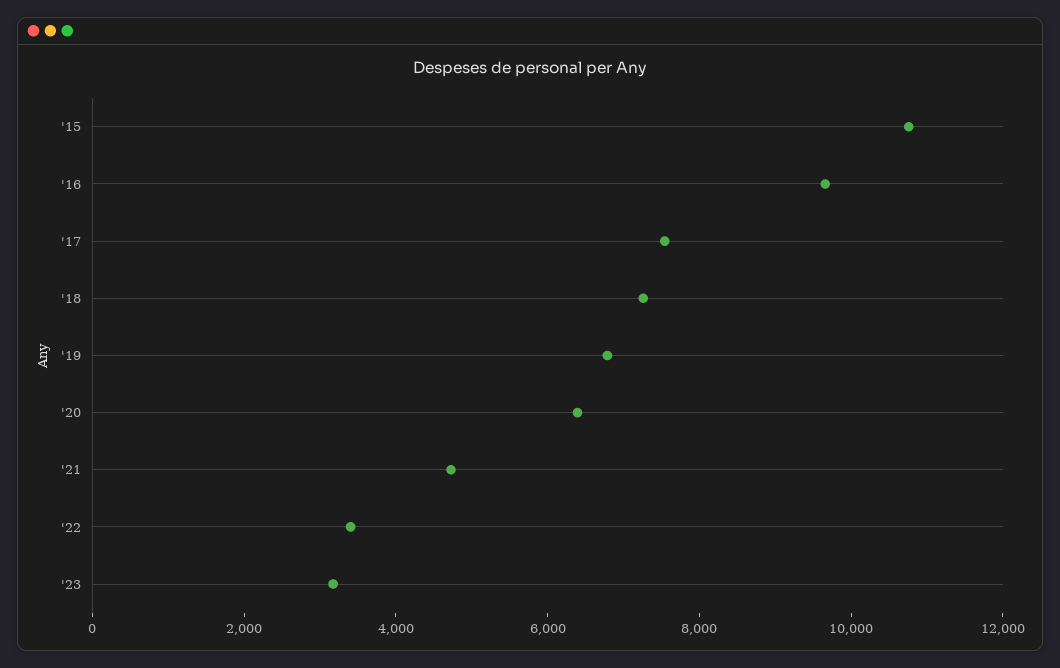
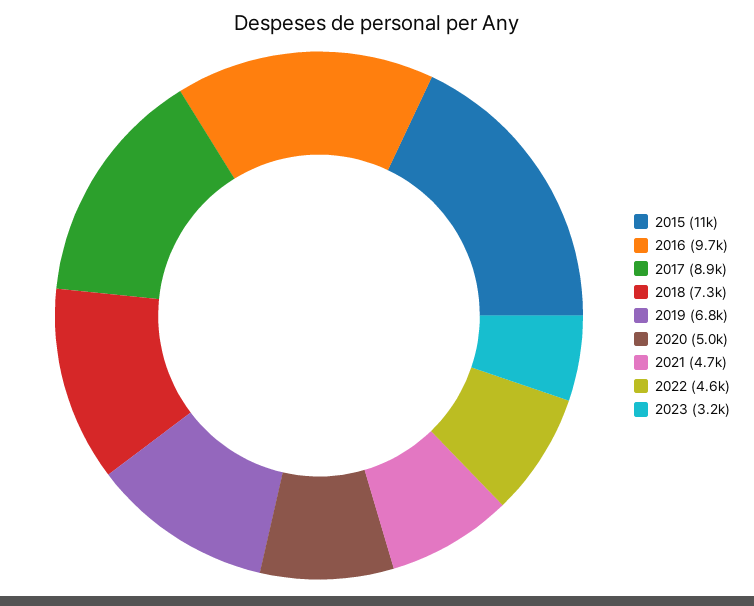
'17: 7500 -> 8900
'20: 6500 -> 5000
'22: 3500 -> 4600

